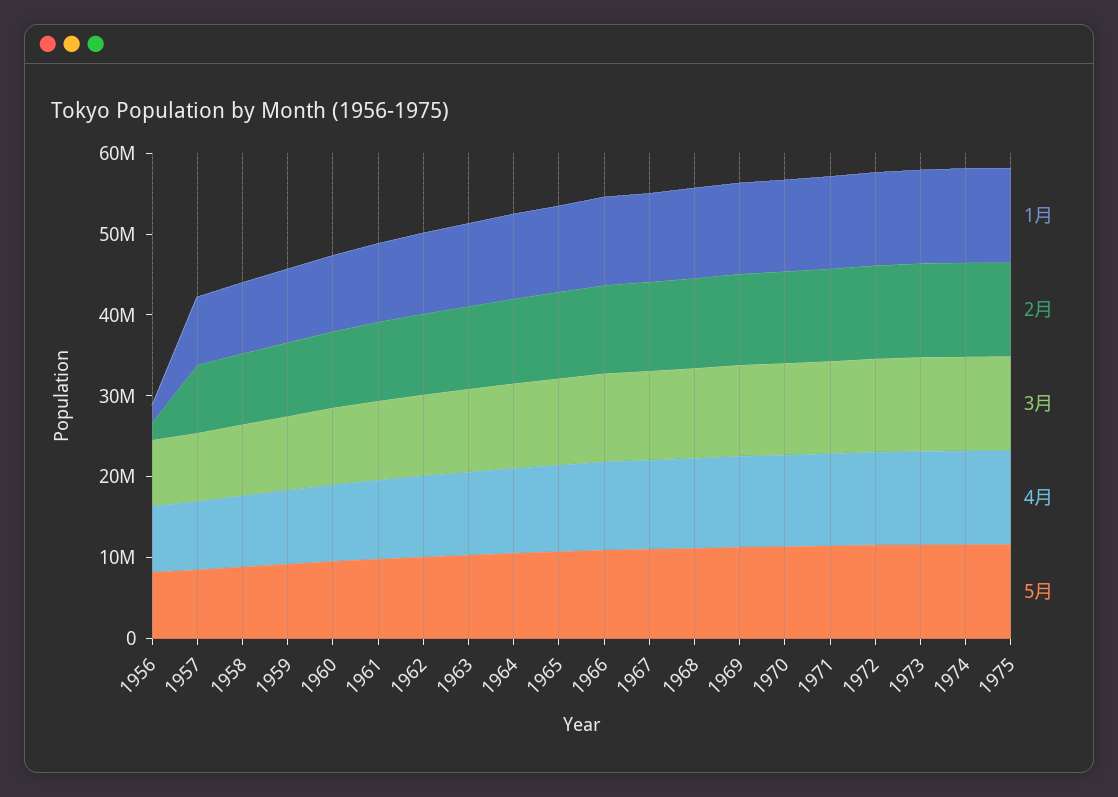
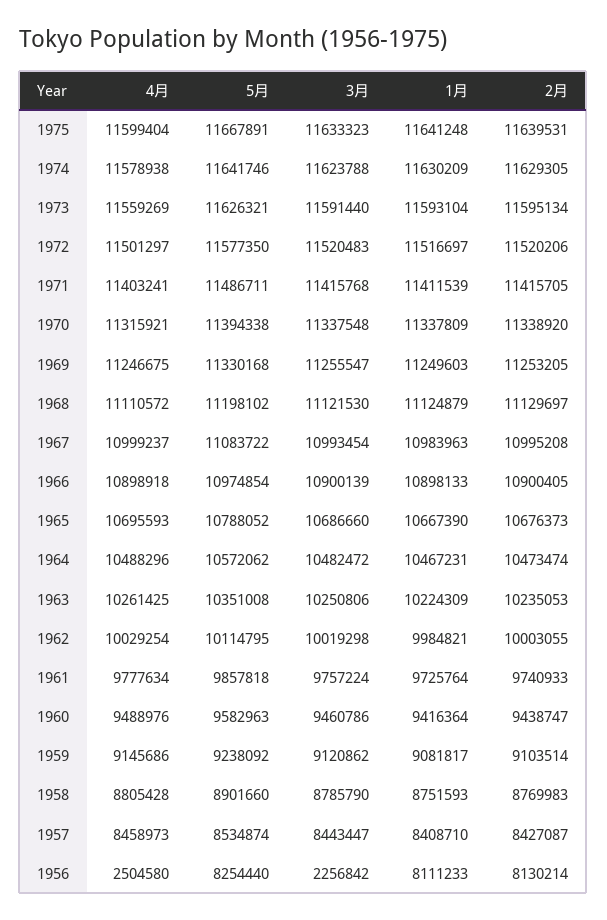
1月, 1956: 2000000 -> 8111233
2月, 1956: 2000000 -> 8130214
3月, 1956: 8000000 -> 2256842
4月, 1956: 8000000 -> 2504580

